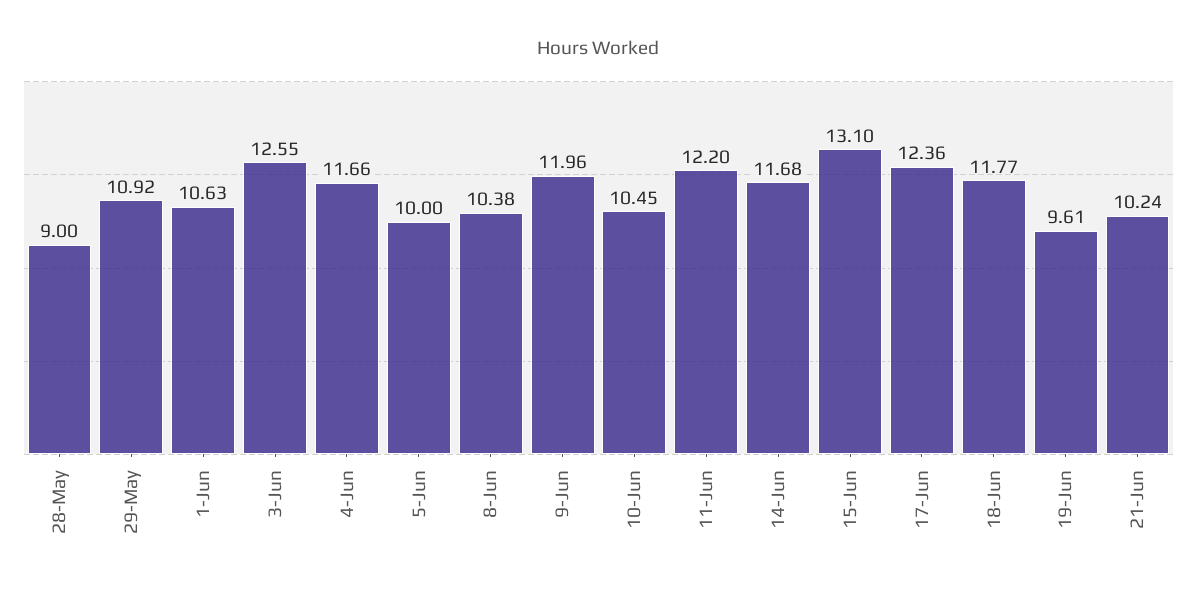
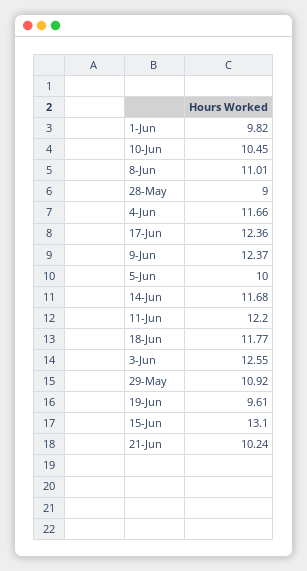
1-Jun: 10.63 -> 9.82
8-Jun: 10.38 -> 11.01
9-Jun: 11.96 -> 12.37

